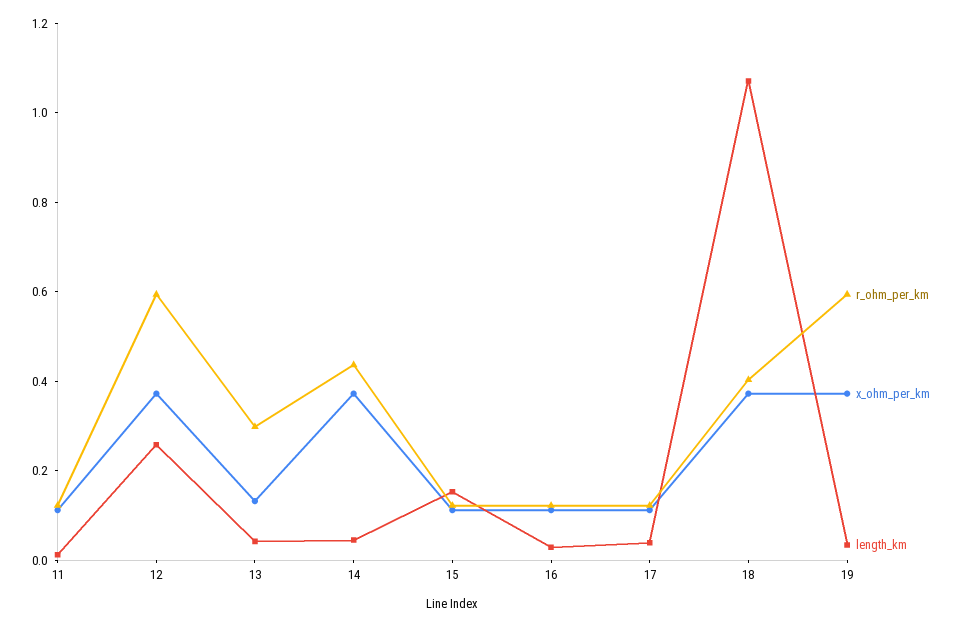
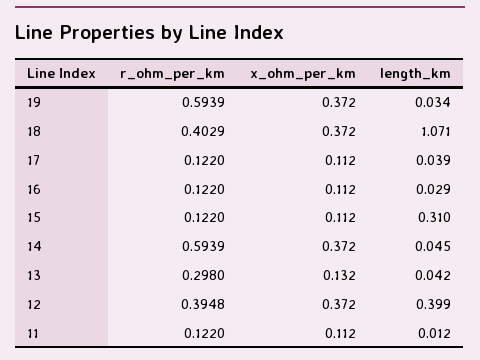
r_ohm_per_km, 12: 0.6 -> 0.3948
length_km, 12: 0.25 -> 0.399
r_ohm_per_km, 14: 0.45 -> 0.5939
length_km, 15: 0.15 -> 0.31

